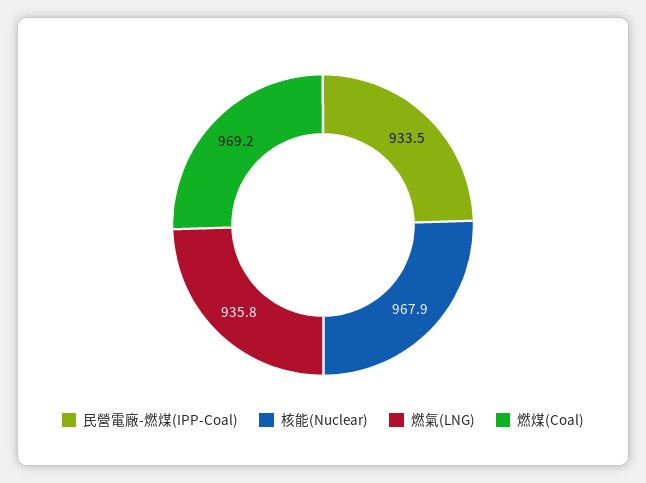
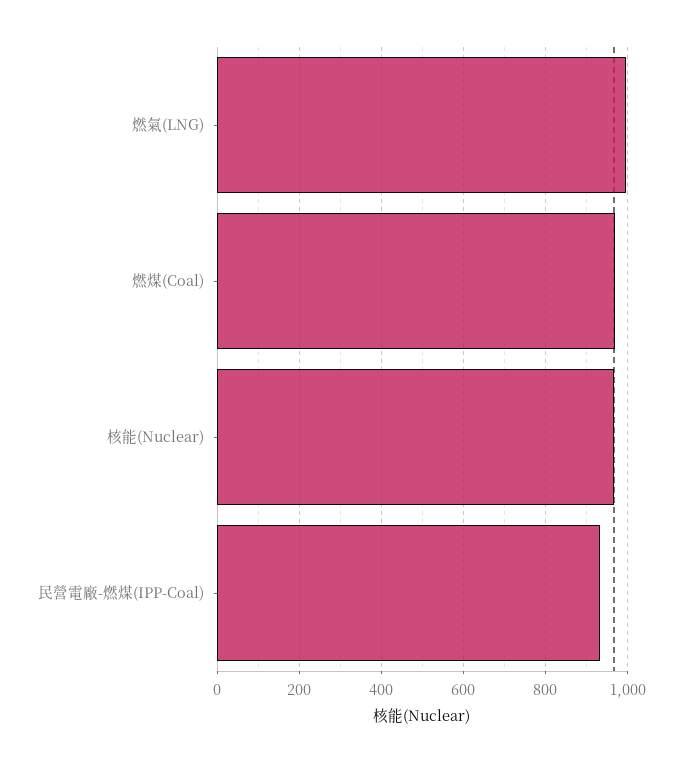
燃氣(LNG): 935.8 -> 1000

